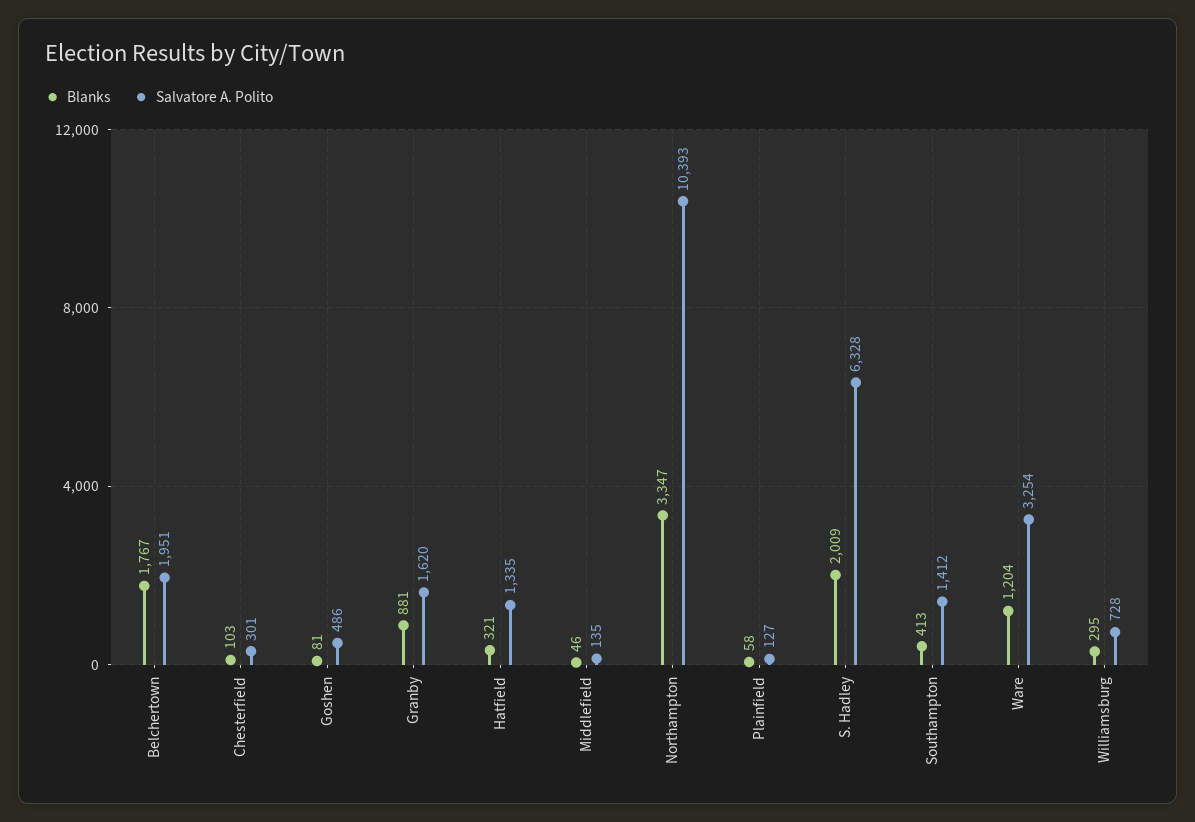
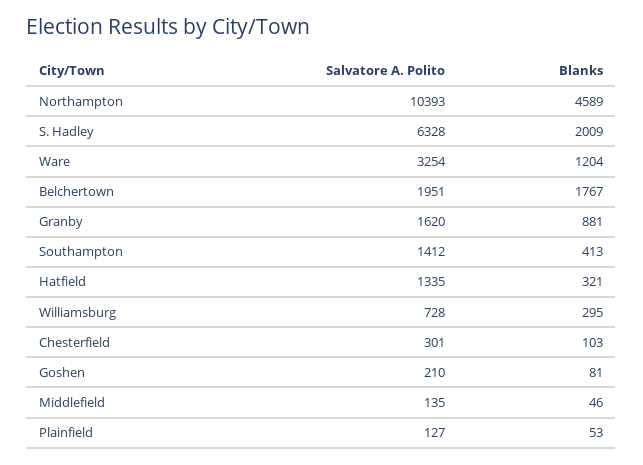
Salvatore A. Polito, Goshen: 486 -> 210
Blanks, Northampton: 3347 -> 4589
Blanks, Plainfield: 58 -> 53

